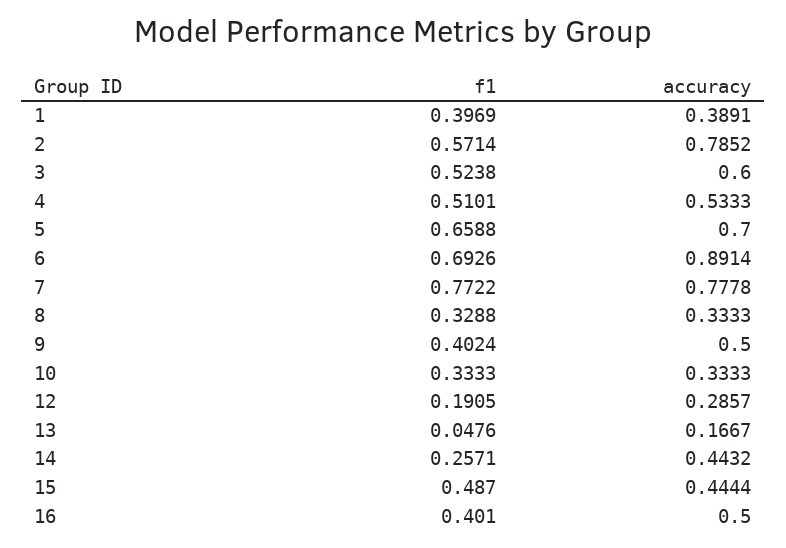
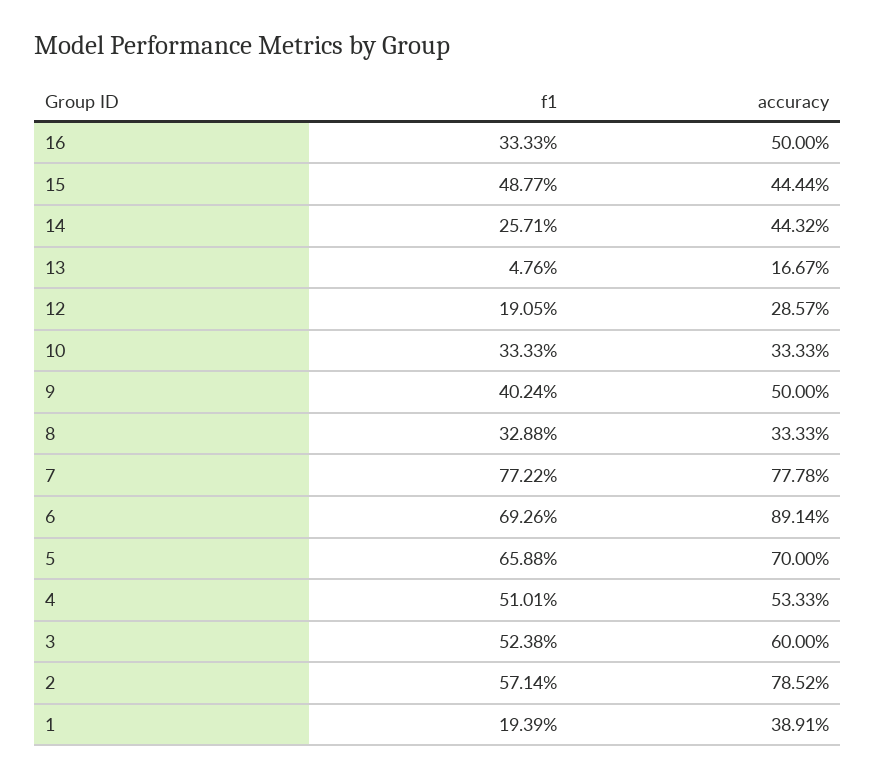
f1, 1: 0.3969 -> 0.1939
f1, 15: 0.487 -> 0.4877
f1, 16: 0.401 -> 0.3333

